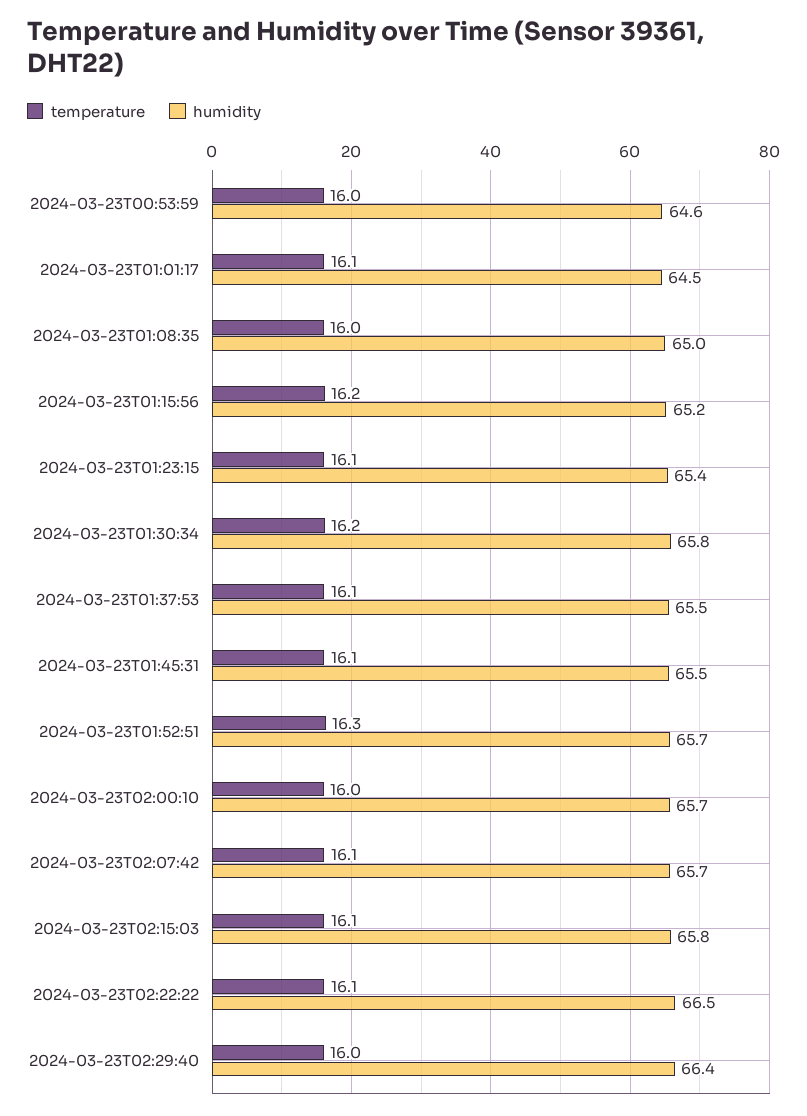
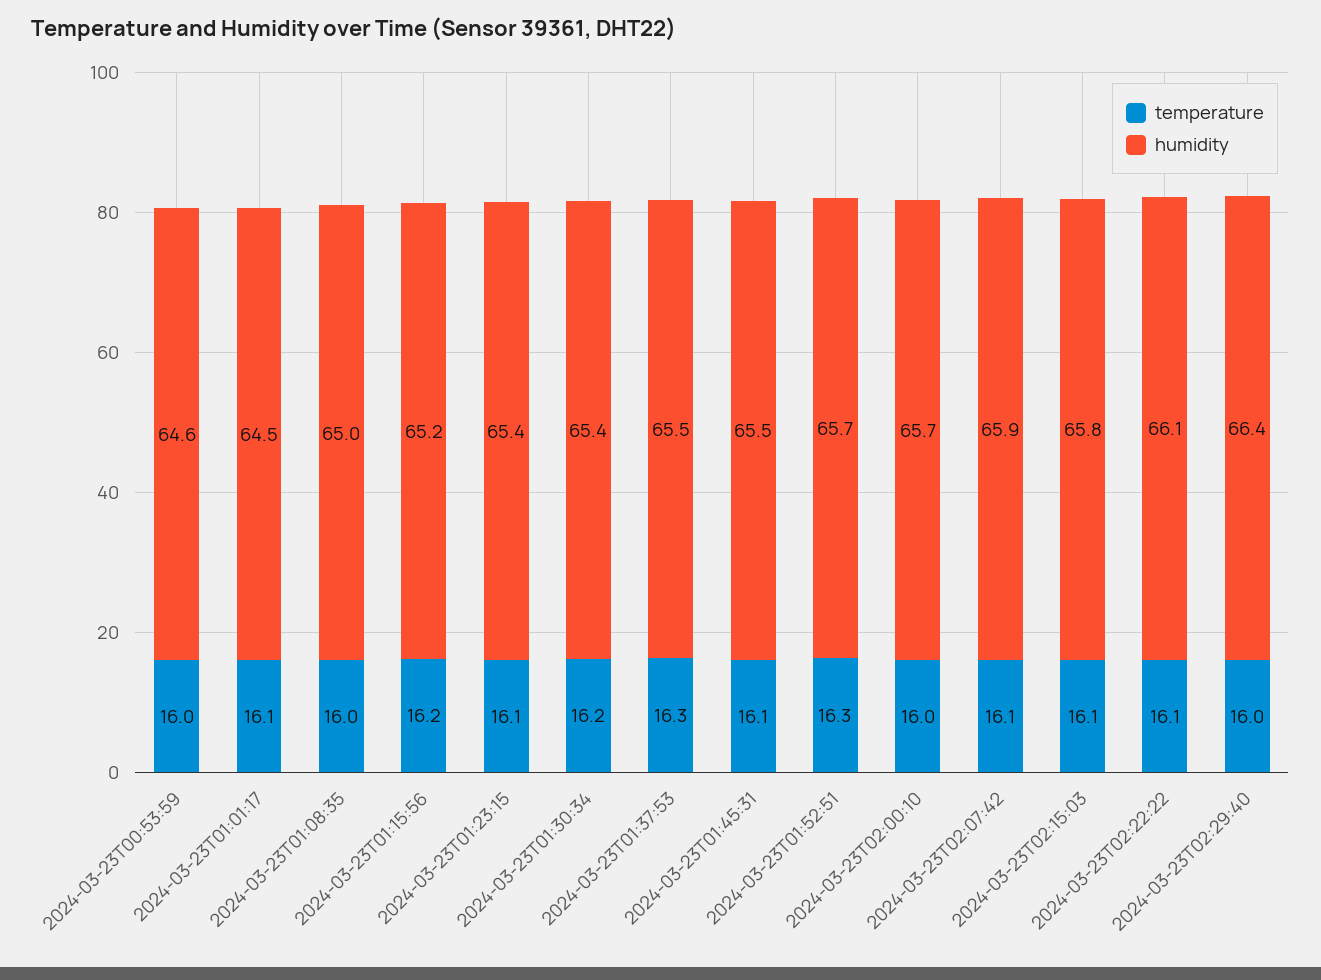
humidity, 2024-03-23T01:30:34: 65.8 -> 65.4
temperature, 2024-03-23T01:37:53: 16.1 -> 16.3
humidity, 2024-03-23T02:07:42: 65.7 -> 65.9
humidity, 2024-03-23T02:22:22: 66.5 -> 66.1

